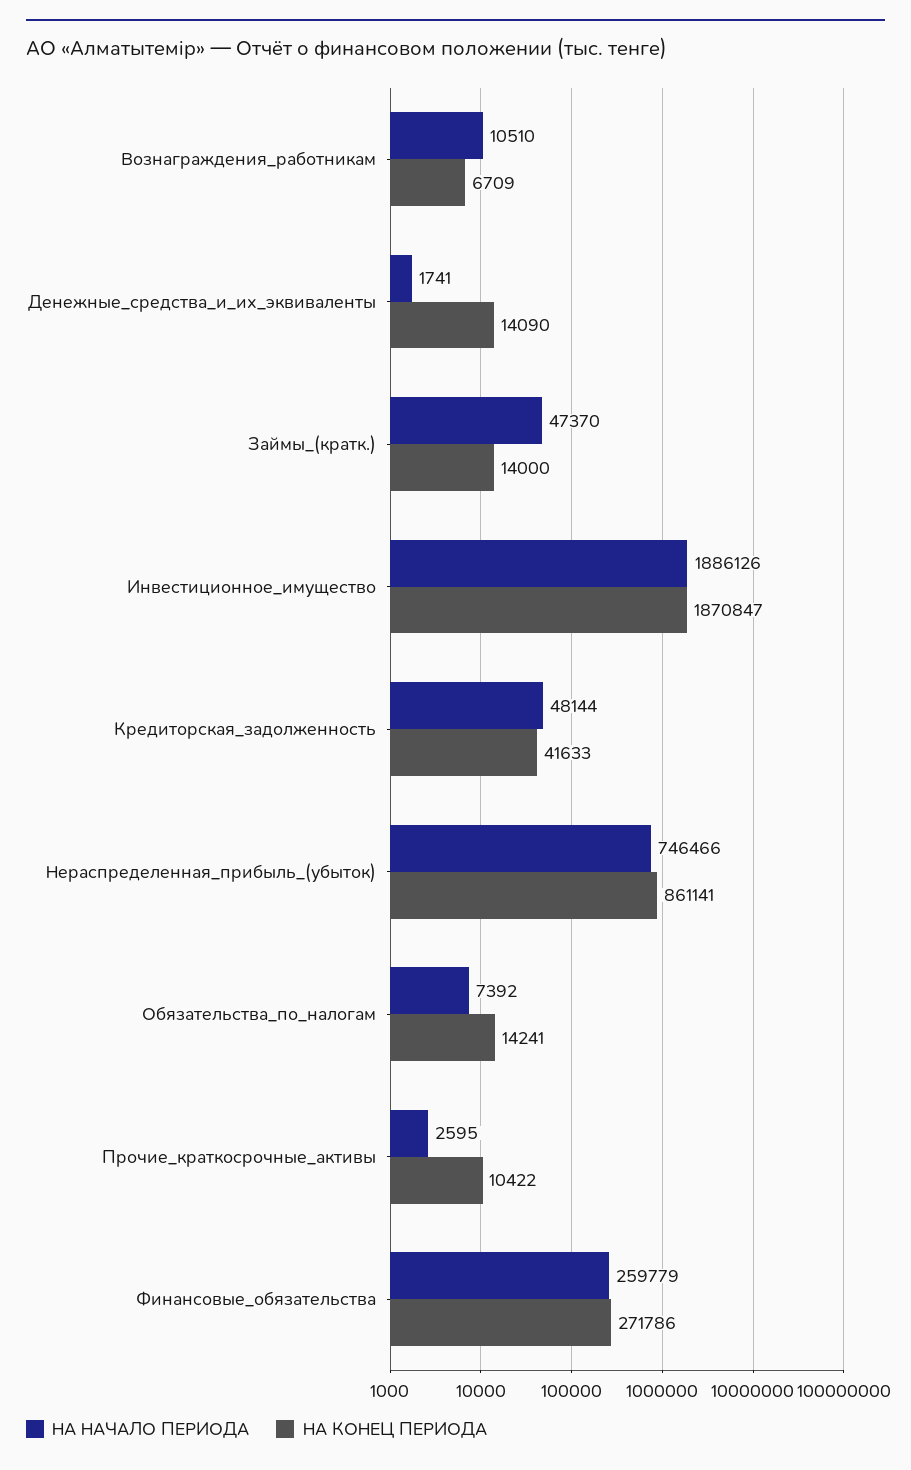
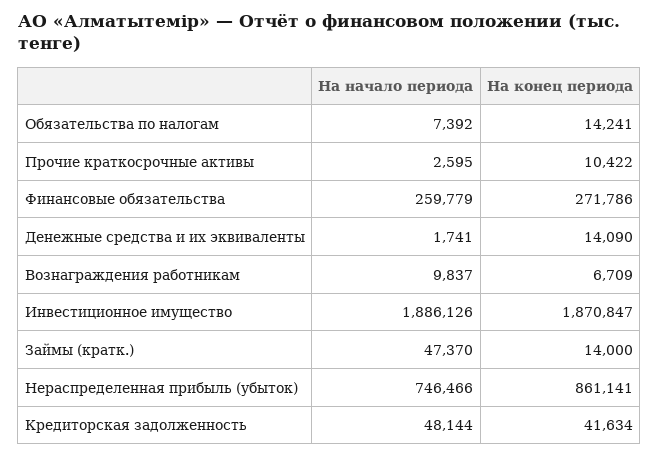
НА НАЧАЛО ПЕРИОДА, Вознаграждения_работникам: 10510 -> 9837
НА КОНЕЦ ПЕРИОДА, Кредиторская_задолженность: 41633 -> 41634

